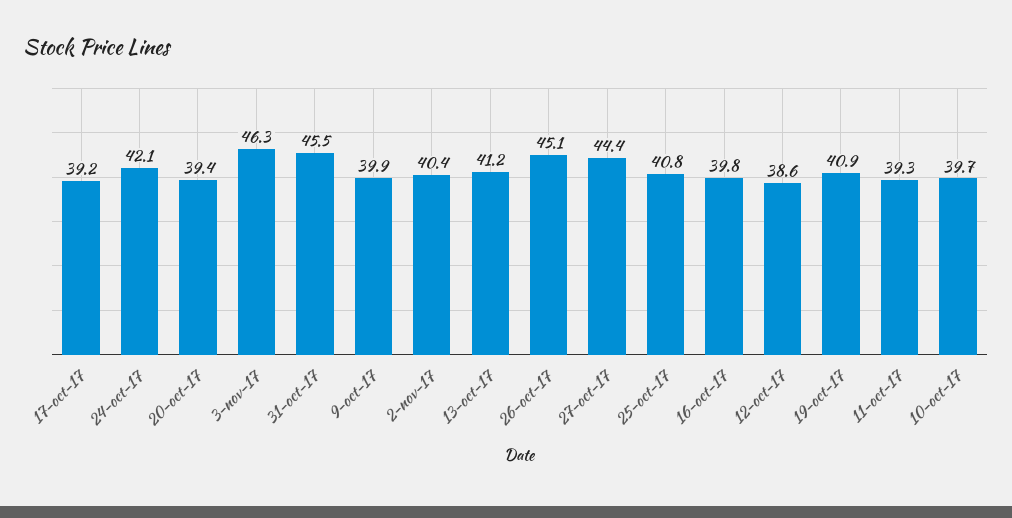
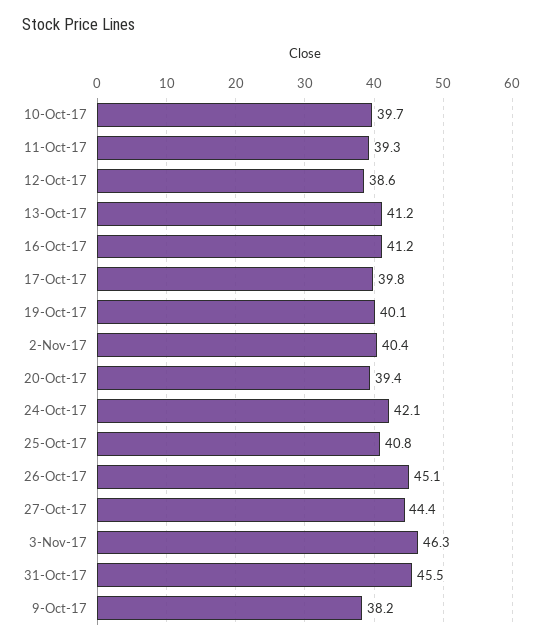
17-oct-17: 39.2 -> 39.8
9-oct-17: 39.9 -> 38.2
16-oct-17: 39.8 -> 41.2
19-oct-17: 40.9 -> 40.1

